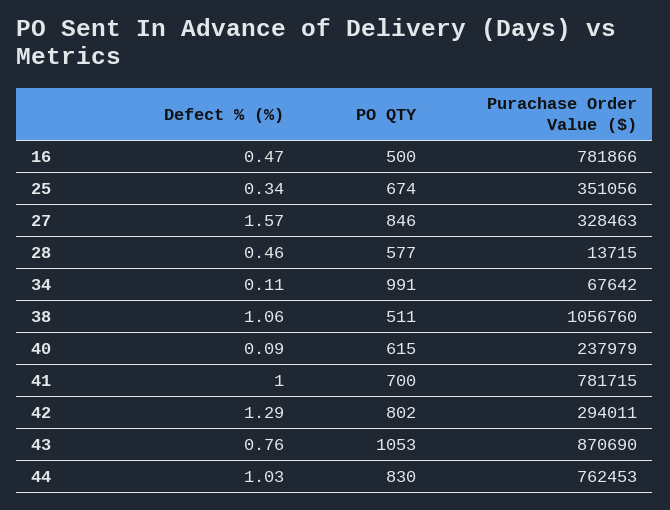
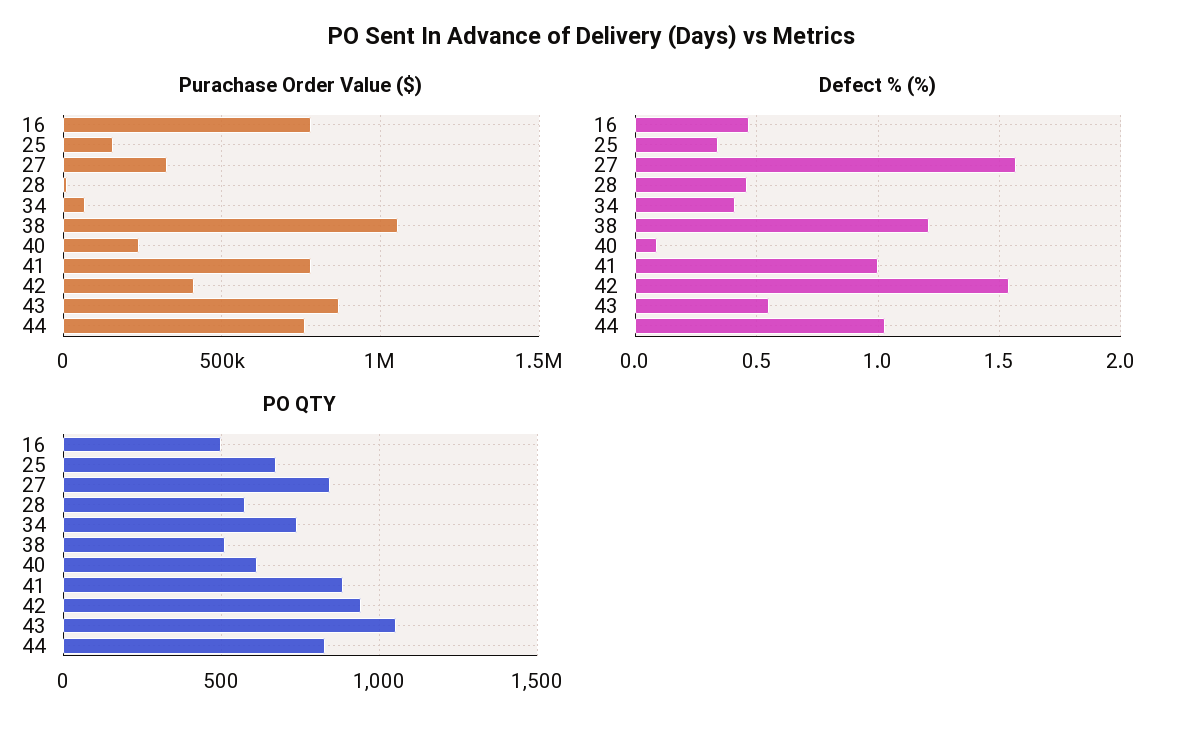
Purachase Order Value ($), 25: 351056 -> 150000
Defect % (%), 34: 0.11 -> 0.4
PO QTY, 34: 991 -> 750
Defect % (%), 38: 1.06 -> 1.2
PO QTY, 41: 700 -> 900
Defect % (%), 42: 1.29 -> 1.55
PO QTY, 42: 802 -> 950
Purachase Order Value ($), 42: 294011 -> 400000
Defect % (%), 43: 0.76 -> 0.55

